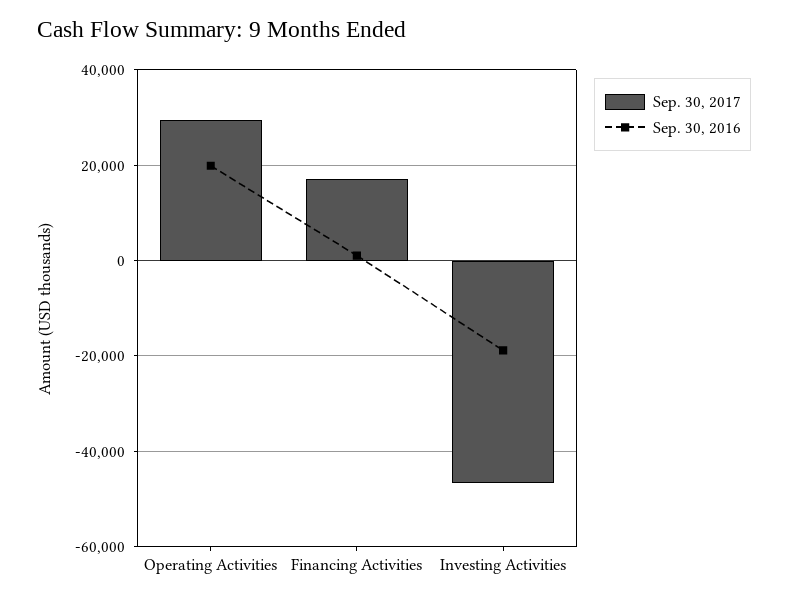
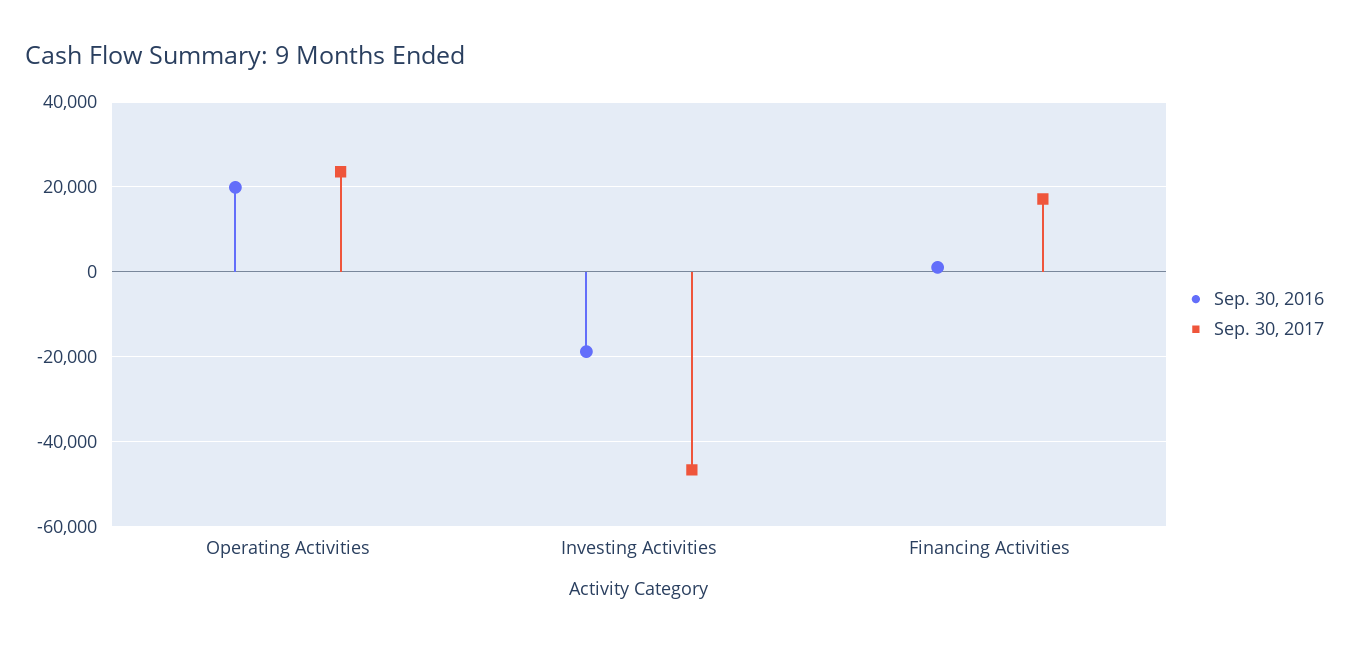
Sep. 30, 2017, Operating Activities: 30000 -> 24000

